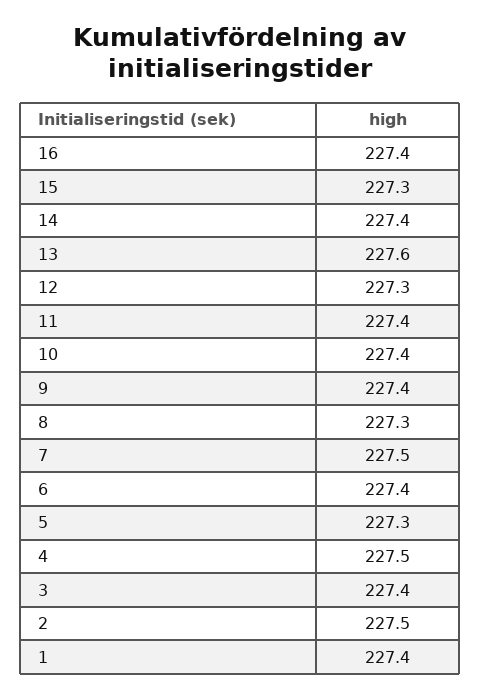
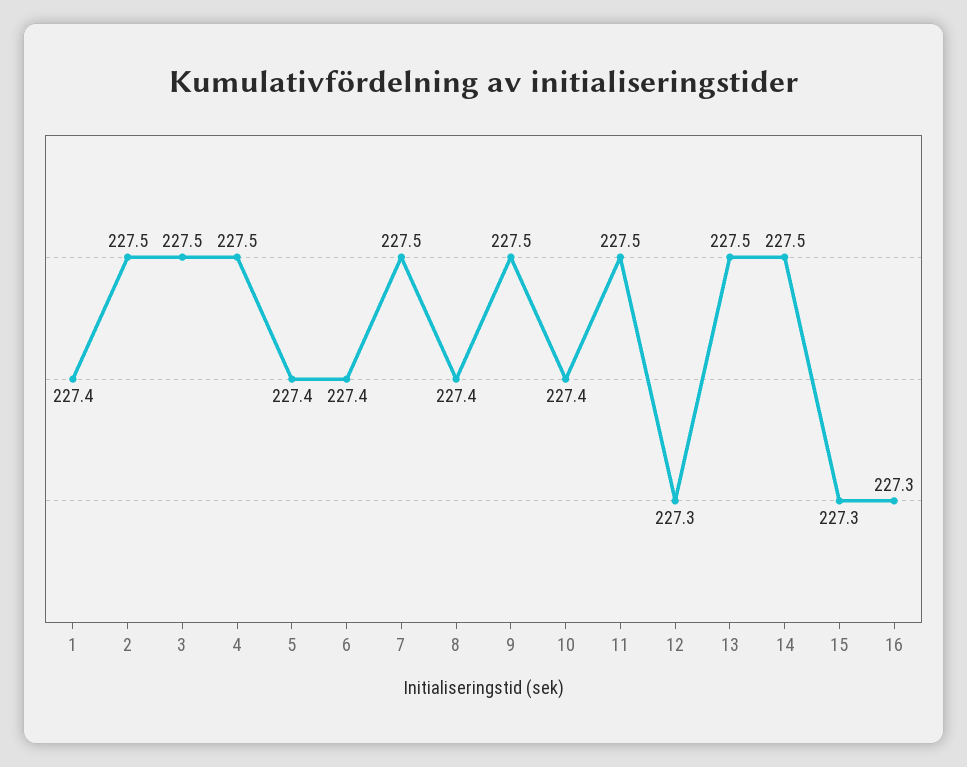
16: 227.4 -> 227.3
14: 227.4 -> 227.5
13: 227.6 -> 227.5
11: 227.4 -> 227.5
9: 227.4 -> 227.5
8: 227.3 -> 227.4
5: 227.3 -> 227.4
3: 227.4 -> 227.5

